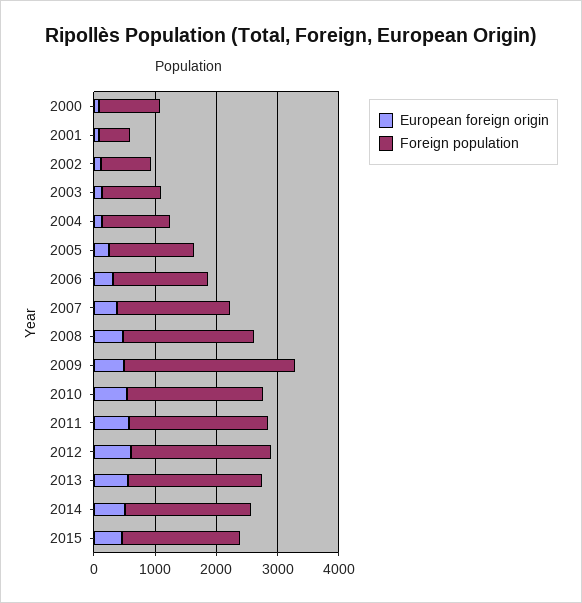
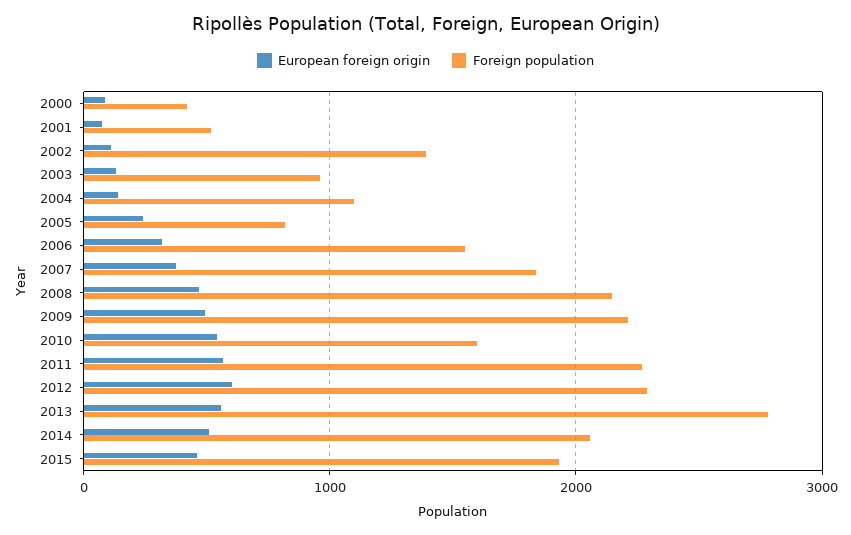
Foreign population, 2000: 1000 -> 400
Foreign population, 2002: 800 -> 1400
Foreign population, 2005: 1400 -> 800
Foreign population, 2009: 2800 -> 2200
Foreign population, 2010: 2200 -> 1600
Foreign population, 2013: 2200 -> 2800

